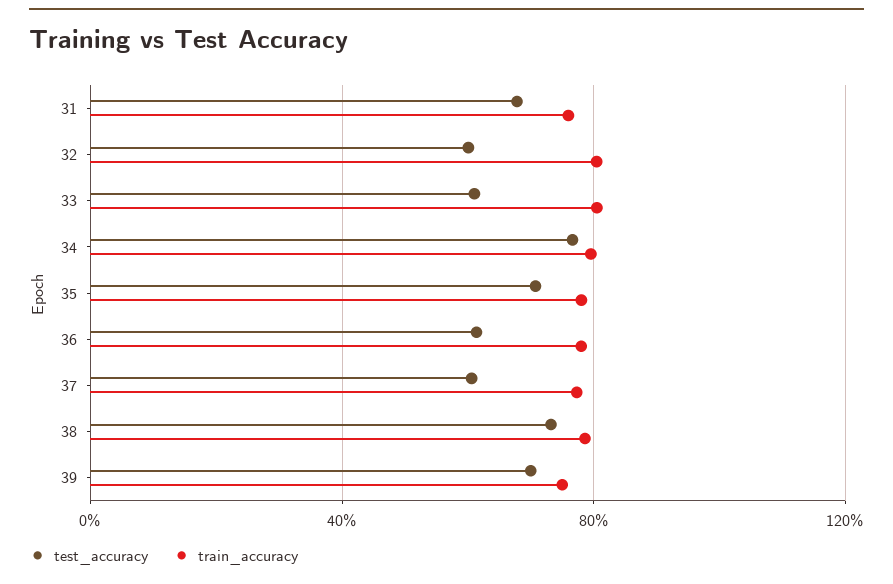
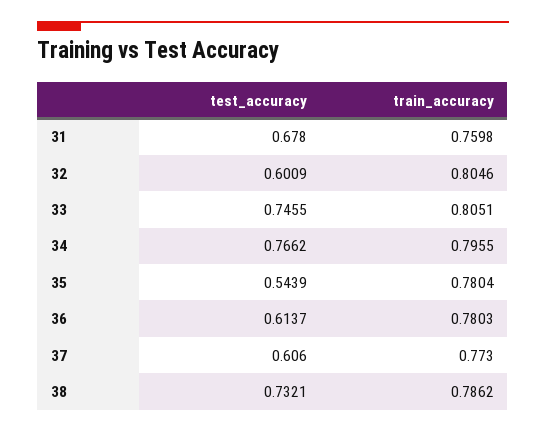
test_accuracy, 33: 0.6 -> 0.7455
test_accuracy, 35: 0.7 -> 0.5439
test_accuracy, 39: 0.7 -> none
train_accuracy, 39: 0.75 -> none

